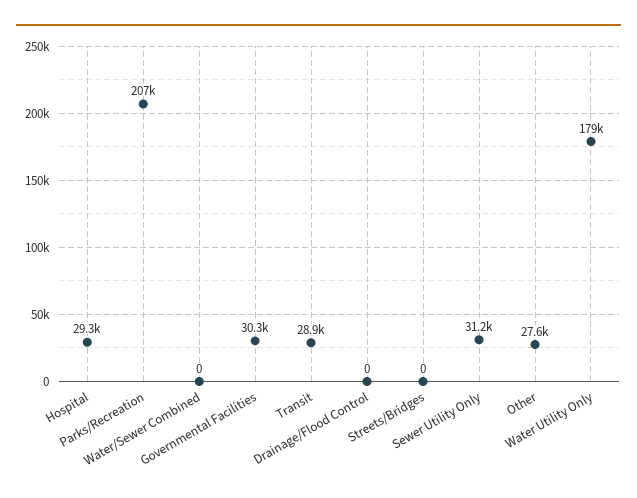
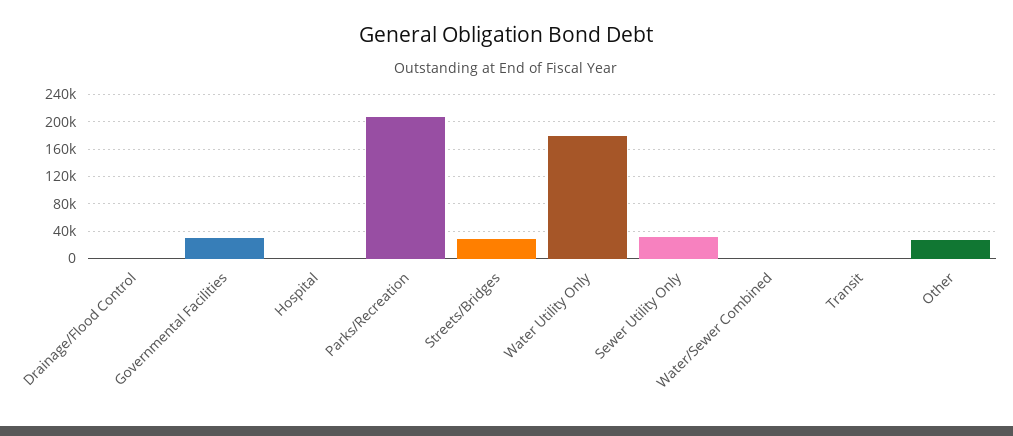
Hospital: 29300 -> 0
Transit: 28900 -> 0
Streets/Bridges: 0 -> 30000

